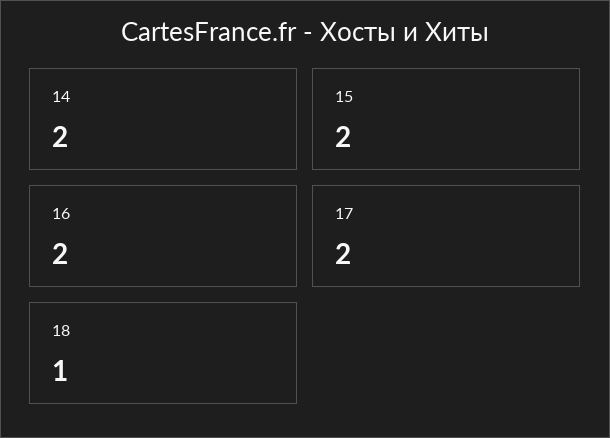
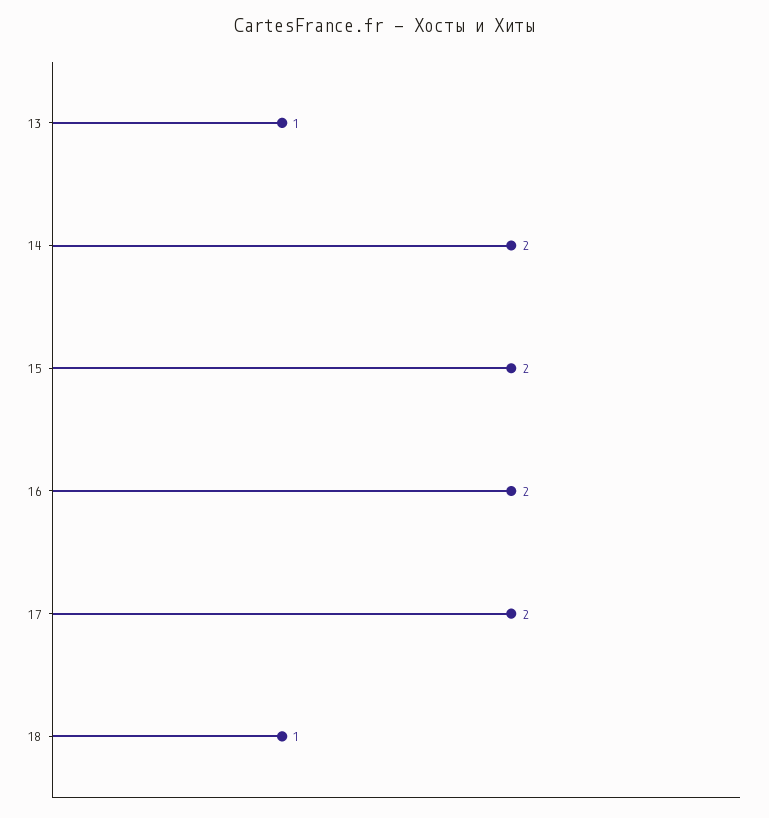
13: none -> 1

